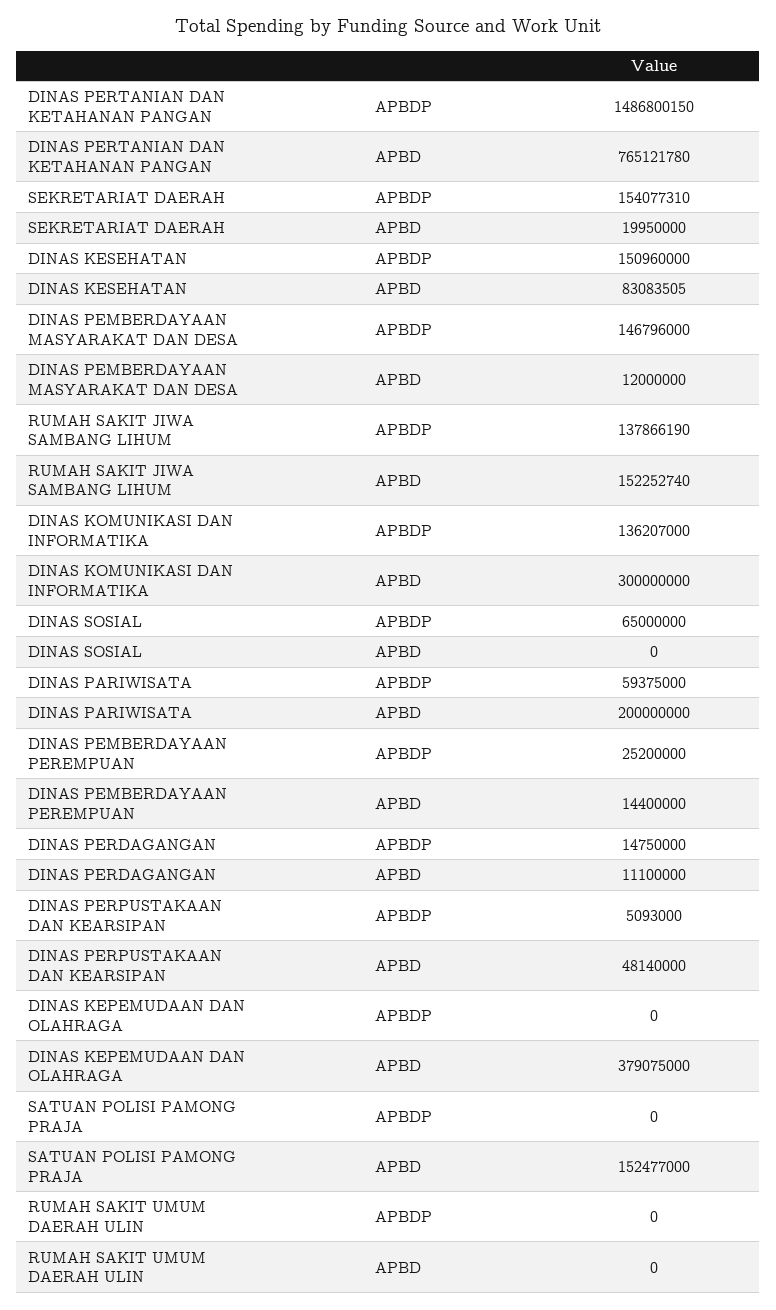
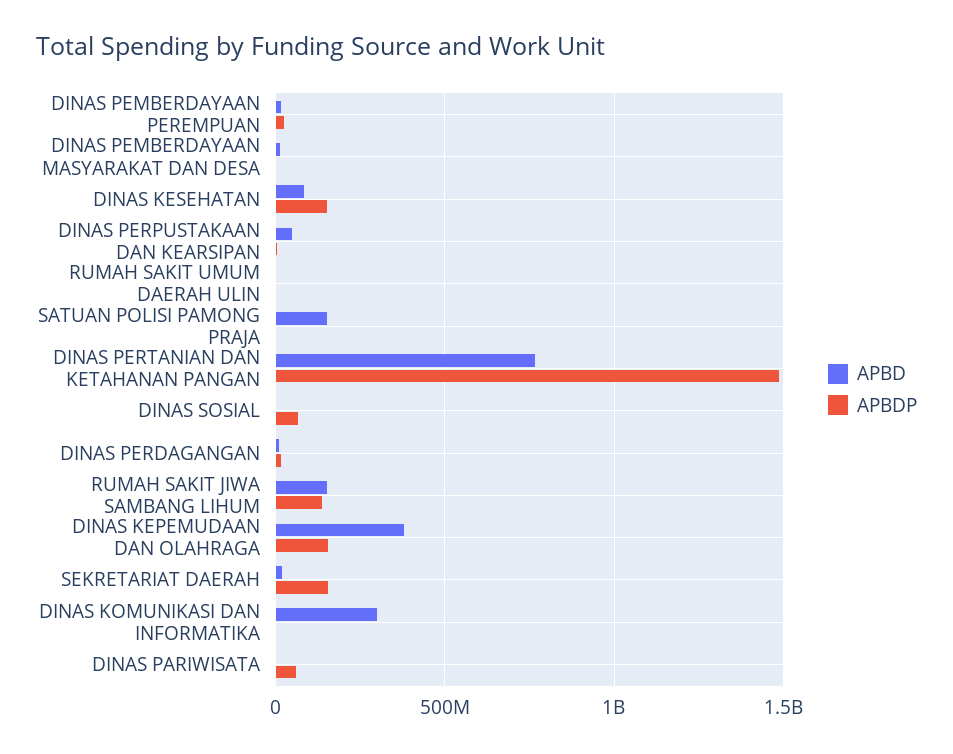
APBDP, DINAS PEMBERDAYAAN MASYARAKAT DAN DESA: 146796000 -> 0
APBDP, DINAS KOMUNIKASI DAN INFORMATIKA: 136207000 -> 0
APBD, DINAS PARIWISATA: 200000000 -> 0
APBDP, DINAS KEPEMUDAAN DAN OLAHRAGA: 0 -> 150000000

